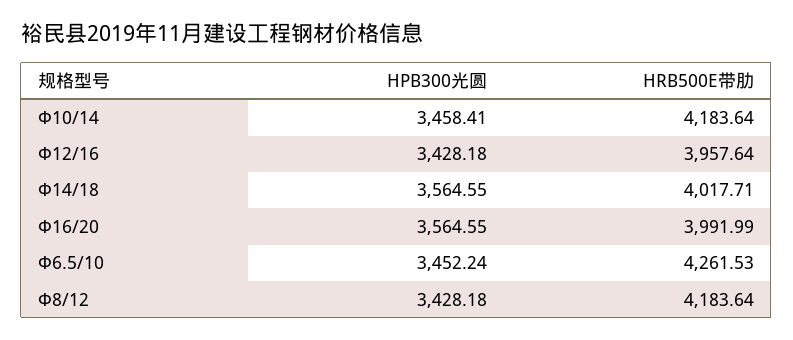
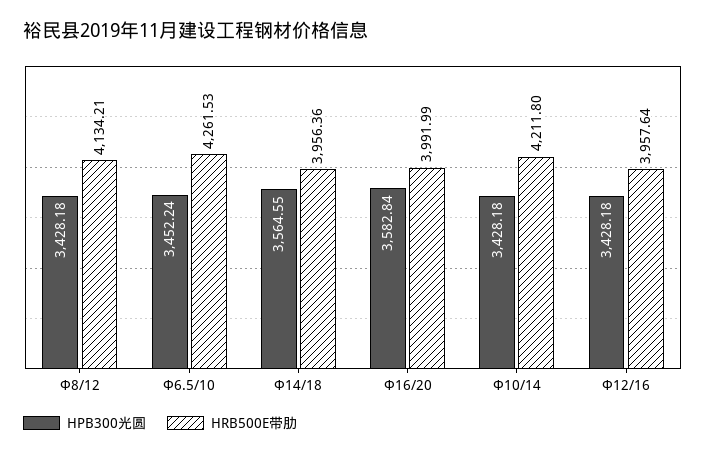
HPB300光圆, Φ10/14: 3458.41 -> 3428.18
HRB500E带肋, Φ10/14: 4183.64 -> 4211.8
HRB500E带肋, Φ14/18: 4017.71 -> 3956.36
HPB300光圆, Φ16/20: 3564.55 -> 3582.84
HRB500E带肋, Φ8/12: 4183.64 -> 4134.21

